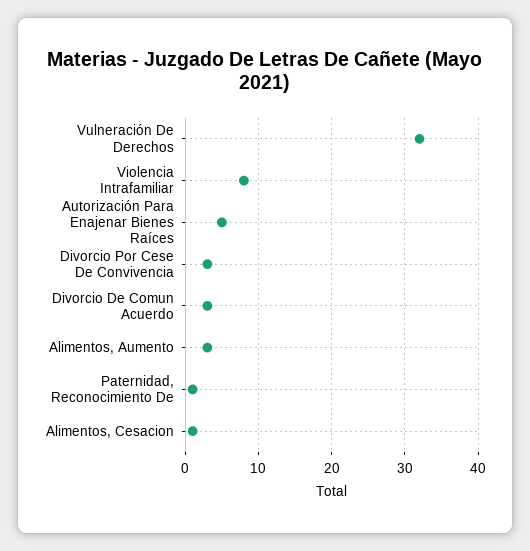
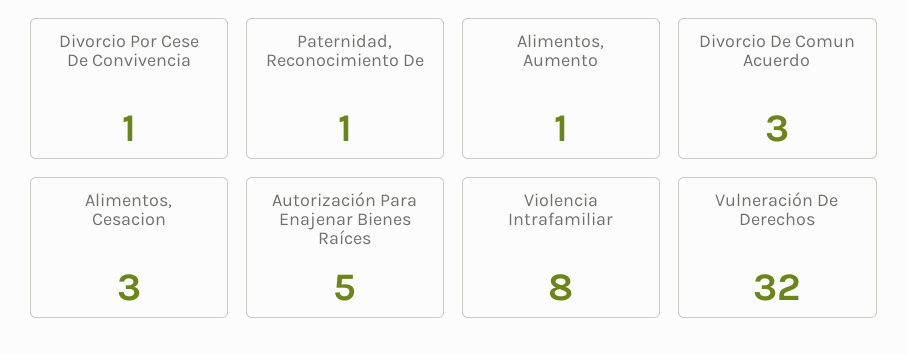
Divorcio Por Cese De Convivencia: 3 -> 1
Alimentos, Aumento: 3 -> 1
Alimentos, Cesacion: 1 -> 3

